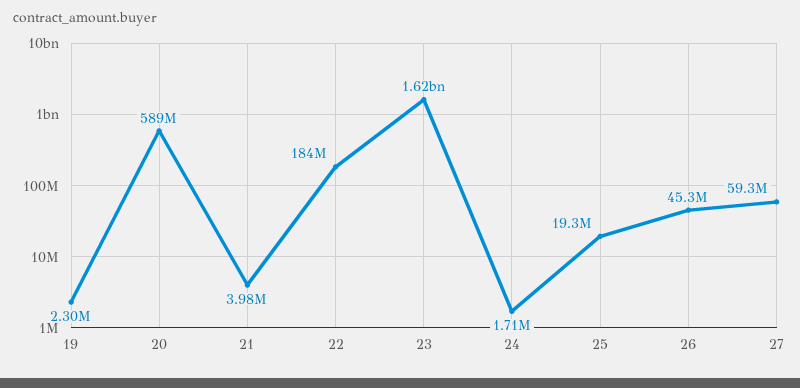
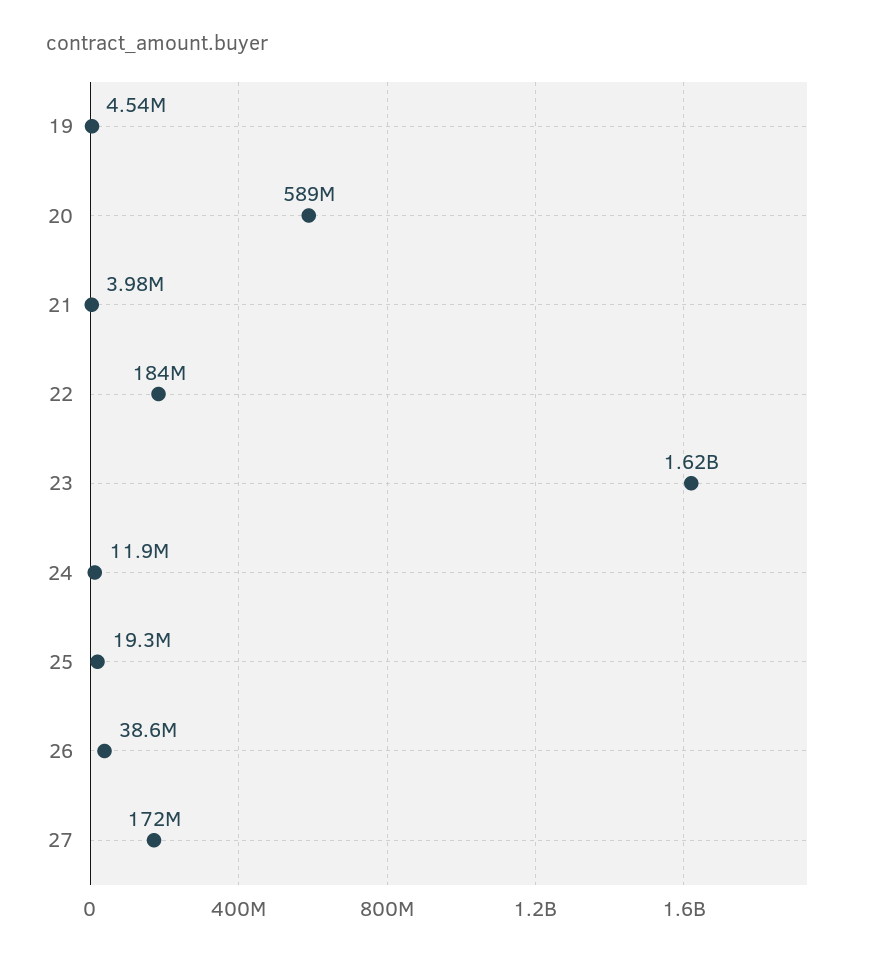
19: 2300000 -> 4540000
24: 1710000 -> 11900000
26: 45300000 -> 38600000
27: 59300000 -> 172000000

